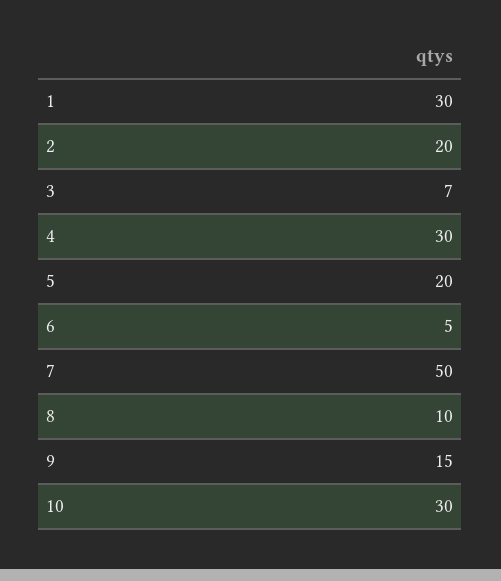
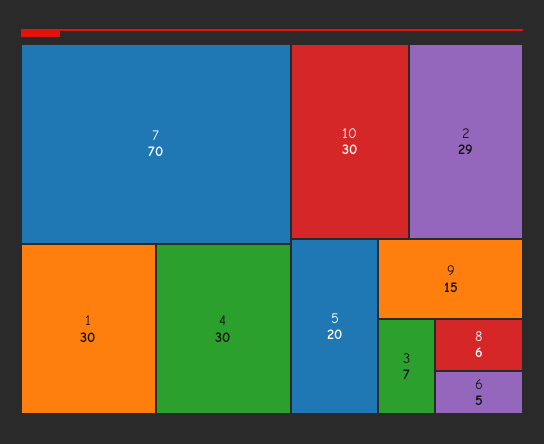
2: 20 -> 29
7: 50 -> 70
8: 10 -> 6

